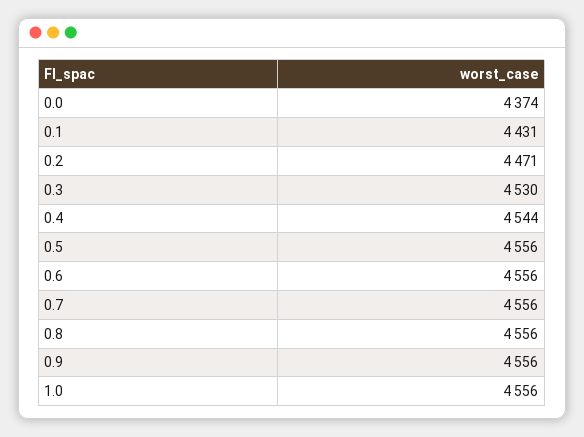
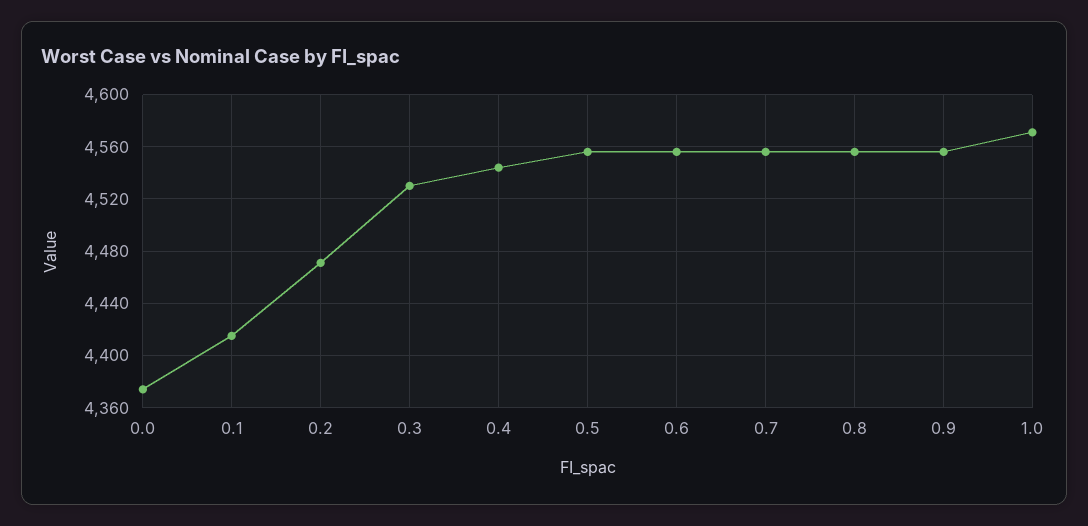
0.1: 4431 -> 4415
1.0: 4556 -> 4570

